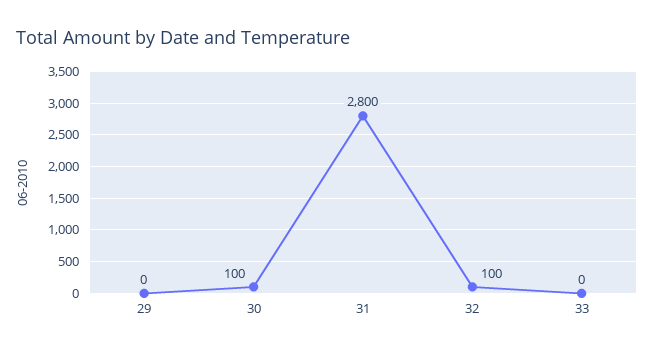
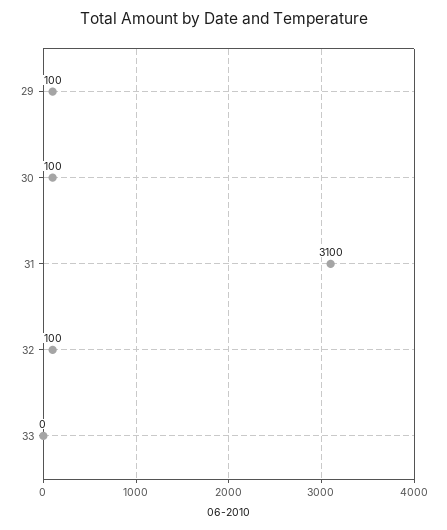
29: 0 -> 100
31: 2800 -> 3100

